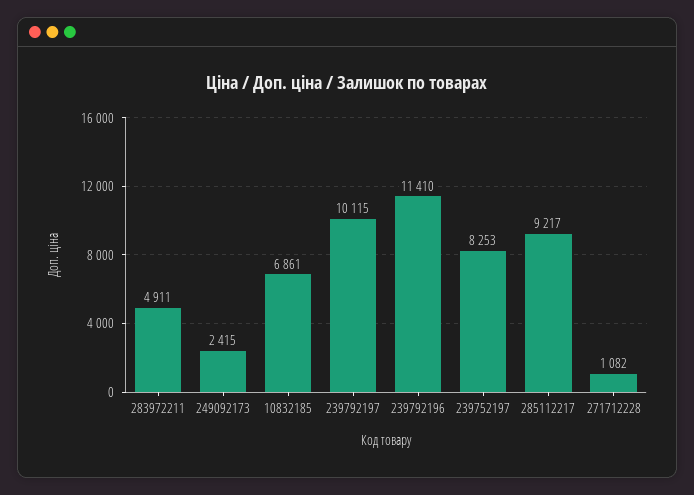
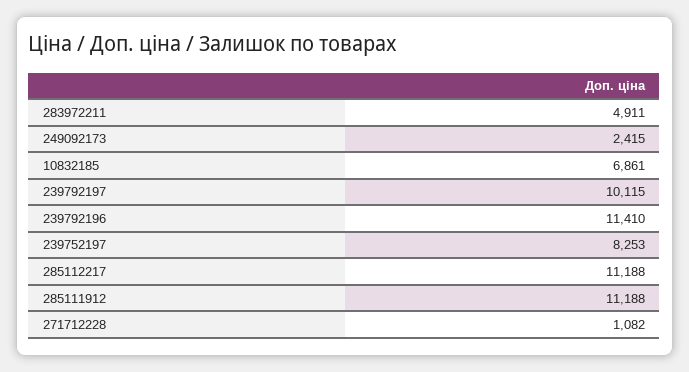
285112217: 9217 -> 11188
285111912: none -> 11188

